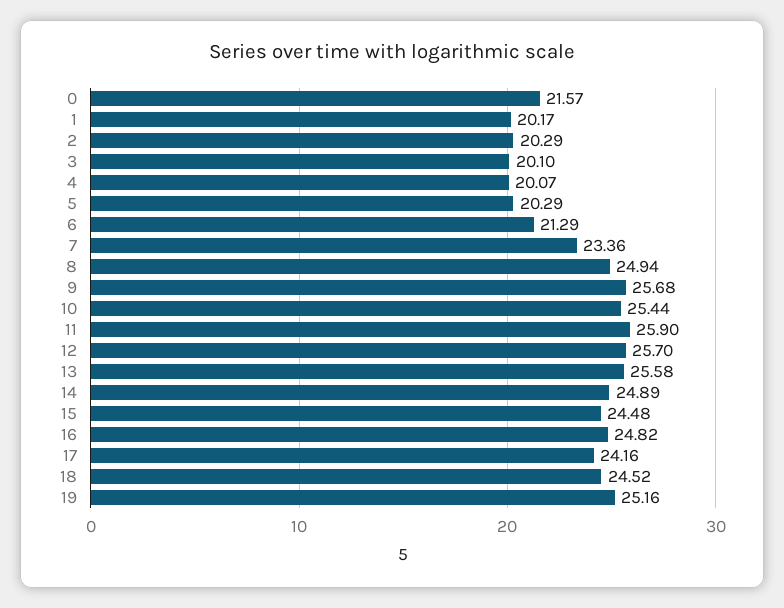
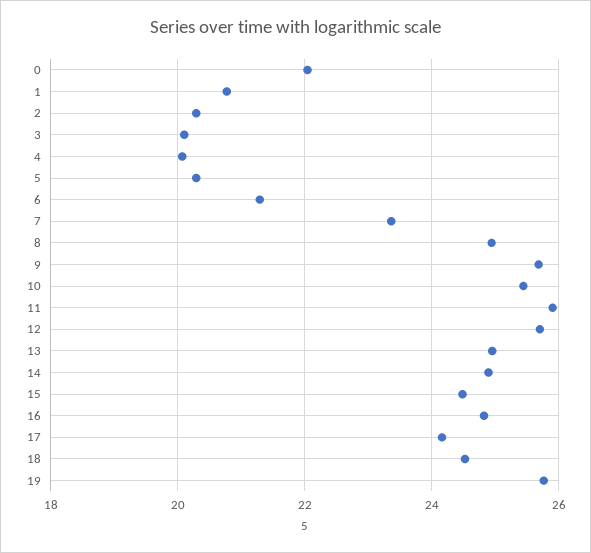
0: 21.57 -> 22
1: 20.17 -> 20.8
13: 25.58 -> 25
19: 25.16 -> 25.8

